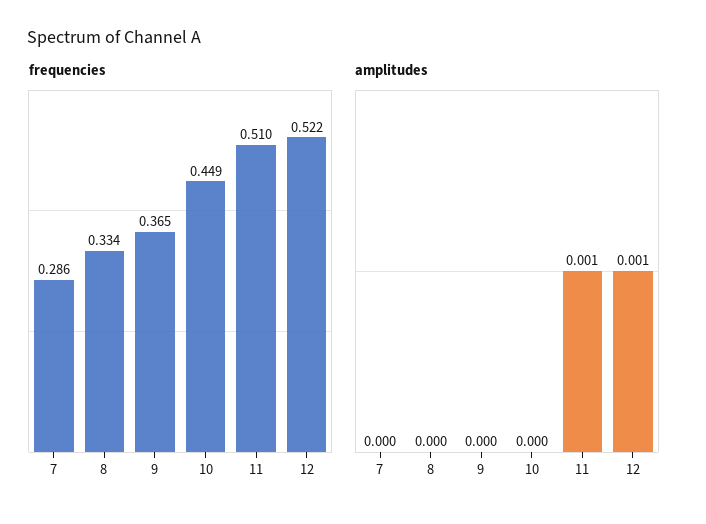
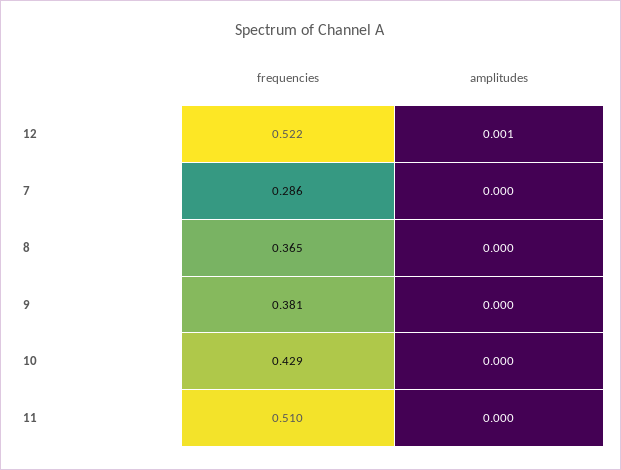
frequencies, 8: 0.334 -> 0.365
frequencies, 9: 0.365 -> 0.381
frequencies, 10: 0.449 -> 0.429
amplitudes, 11: 0.001 -> 0

